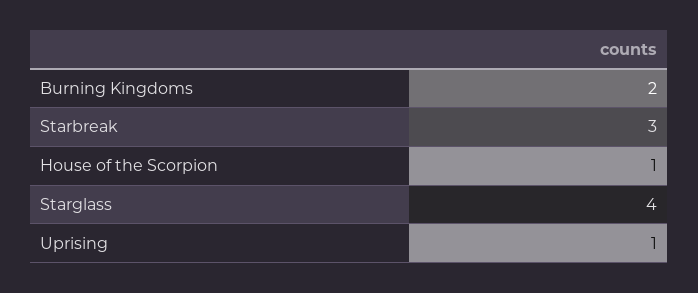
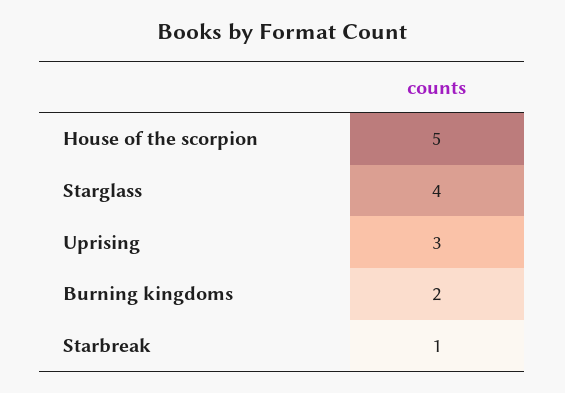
Starbreak: 3 -> 1
House of the Scorpion: 1 -> 5
Uprising: 1 -> 3

